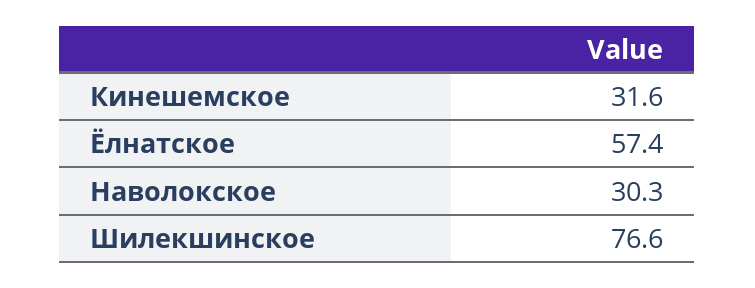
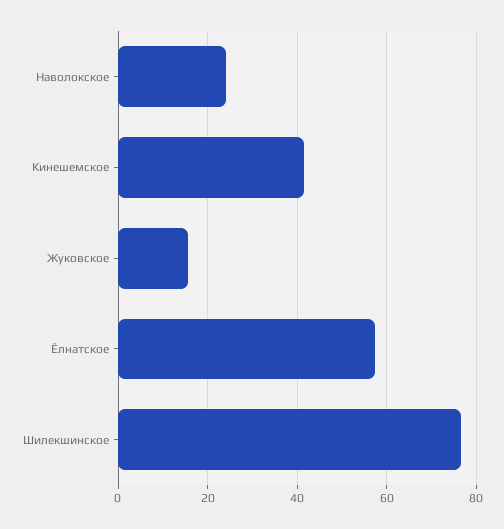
Кинешемское: 31.6 -> 42
Наволокское: 30.3 -> 24
Жуковское: none -> 16

